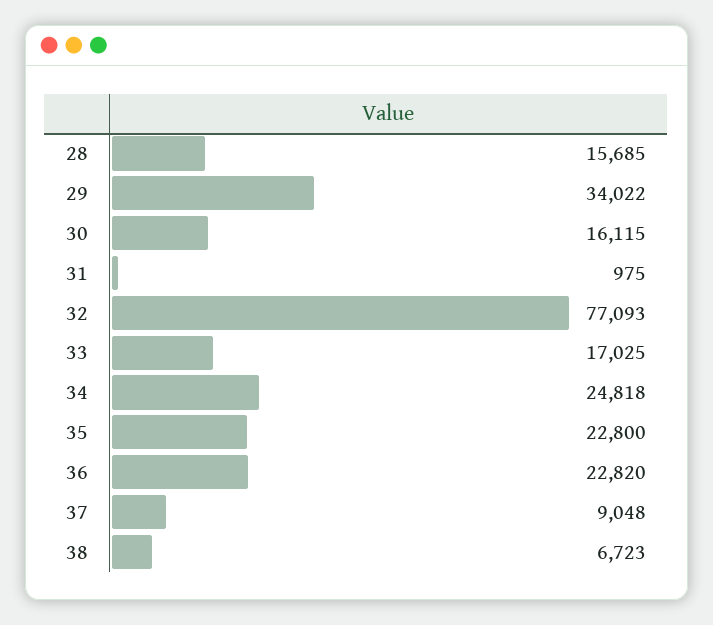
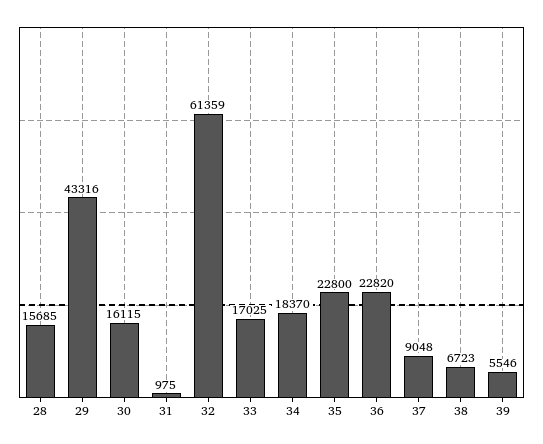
29: 34022 -> 43316
32: 77093 -> 61359
34: 24818 -> 18370
39: none -> 5546

